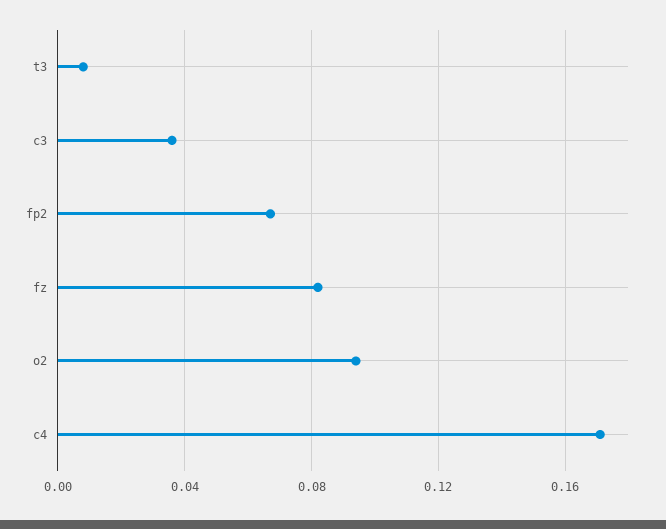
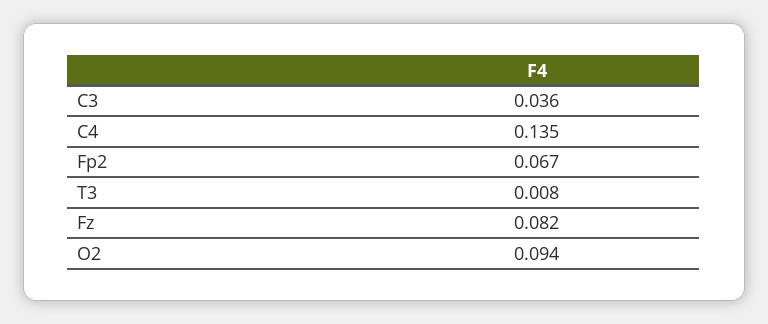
c4: 0.17 -> 0.135

